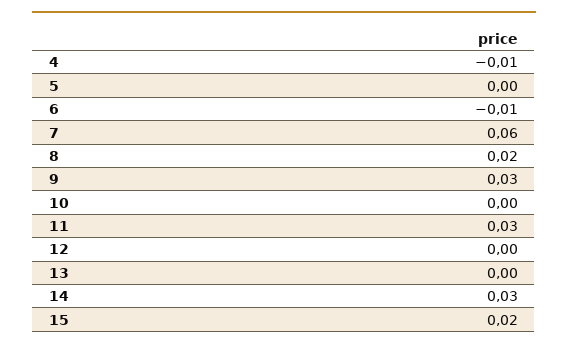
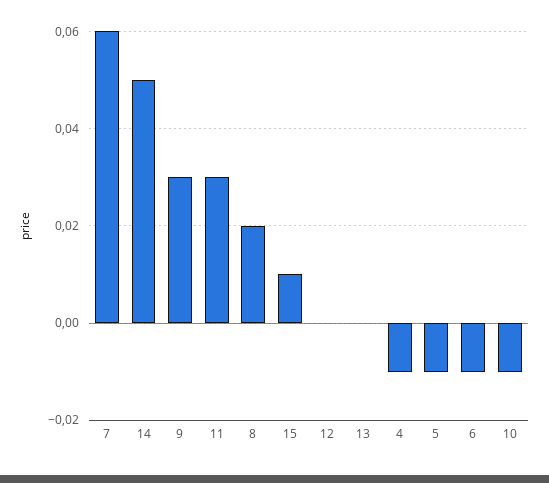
5: 0 -> -0.01
10: 0 -> -0.01
14: 0.03 -> 0.05
15: 0.02 -> 0.01

